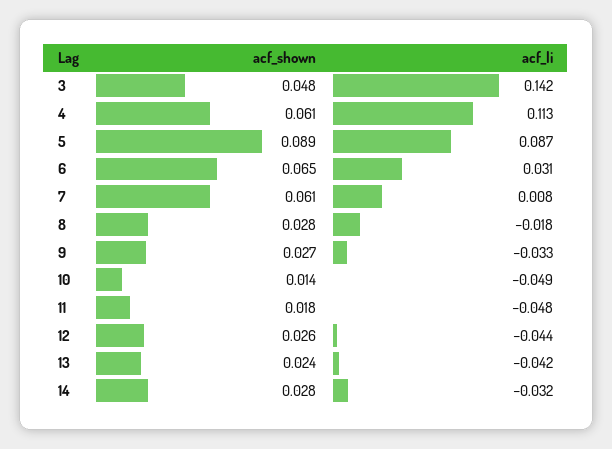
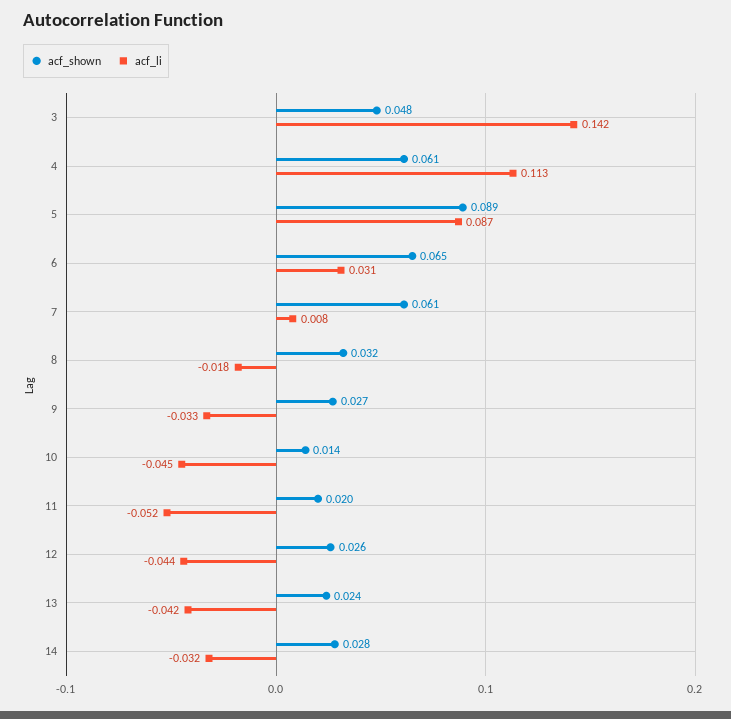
acf_shown, 8: 0.028 -> 0.032
acf_li, 10: -0.049 -> -0.045
acf_shown, 11: 0.018 -> 0.02
acf_li, 11: -0.048 -> -0.052

